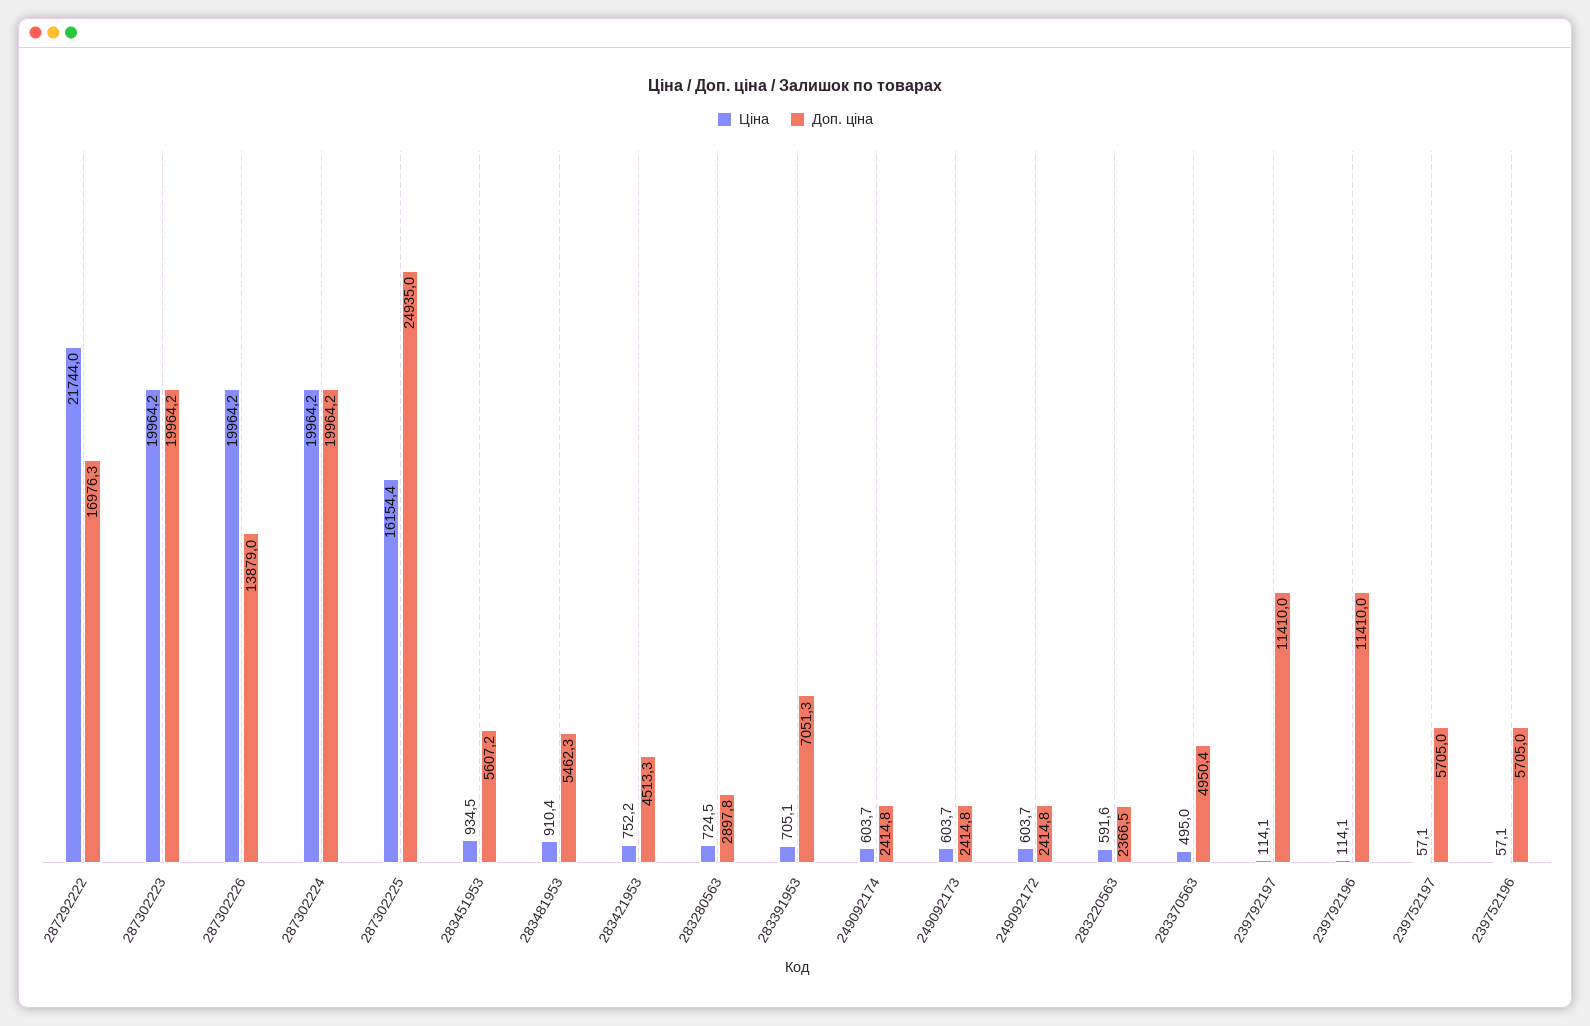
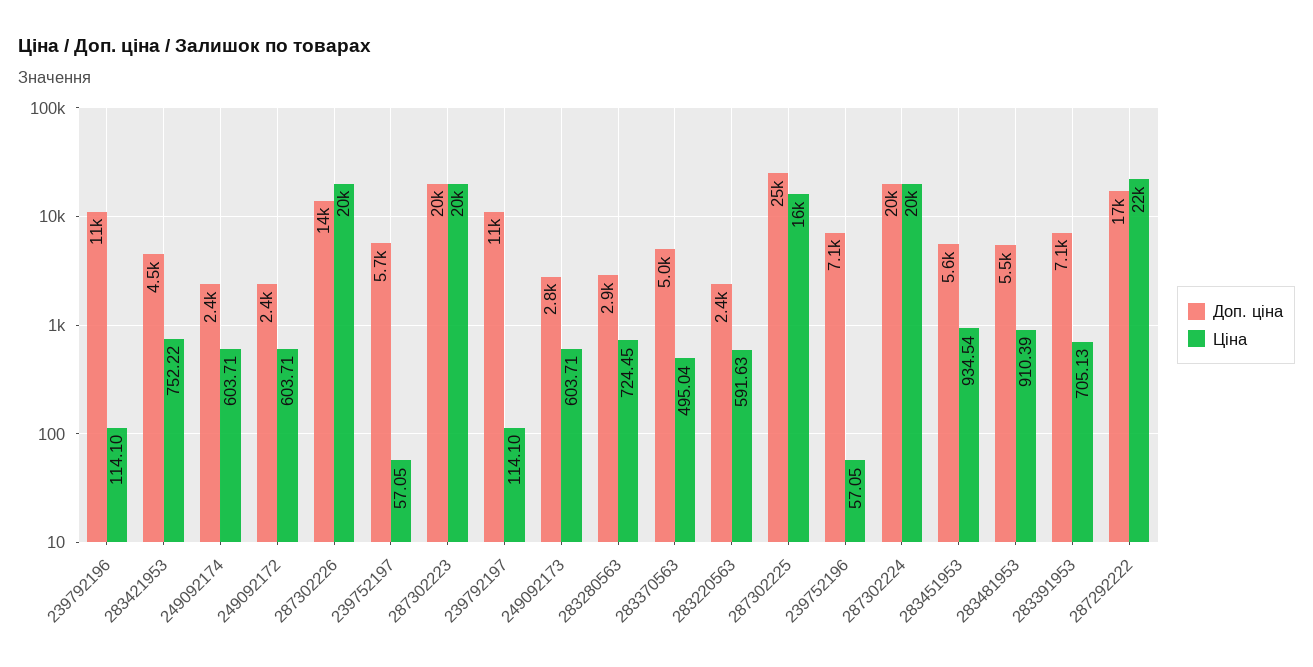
Доп. ціна, 249092173: 2414.8 -> 2800
Доп. ціна, 239752196: 5705 -> 7100

